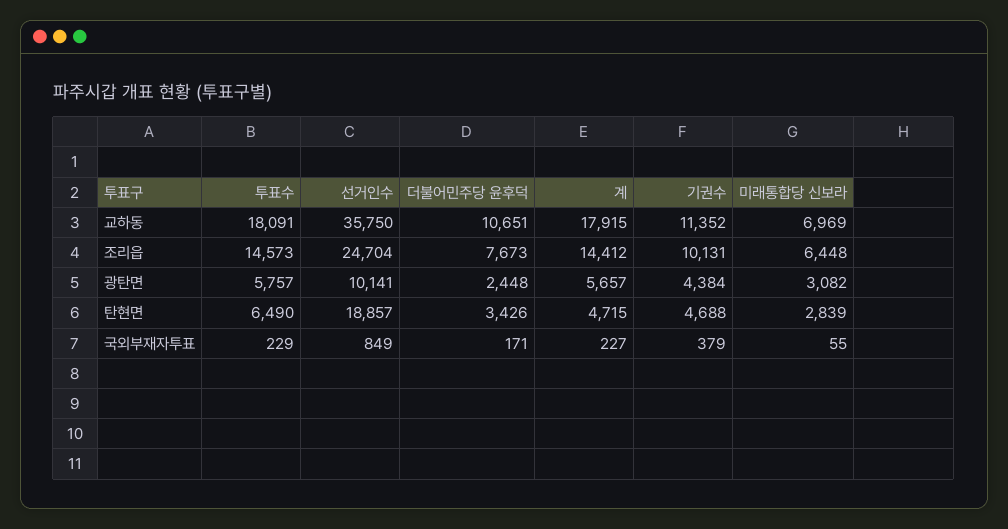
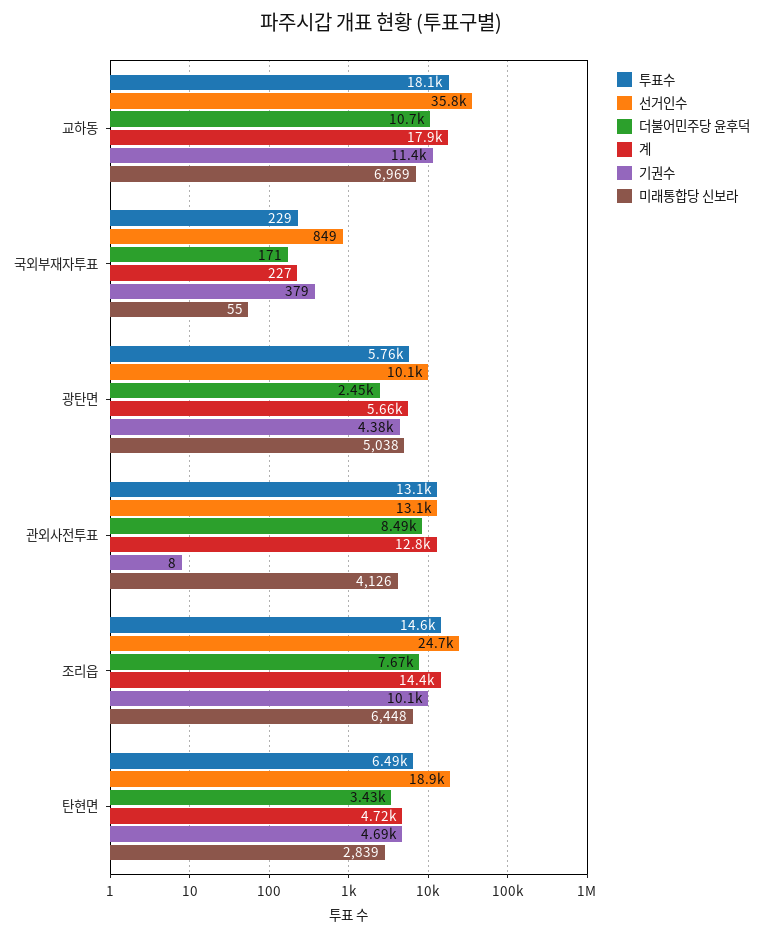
미래통합당 신보라, 광탄면: 3082 -> 5038
투표수, 관외사전투표: none -> 13100
선거인수, 관외사전투표: none -> 13100
더불어민주당 윤후덕, 관외사전투표: none -> 8490
계, 관외사전투표: none -> 12800
기권수, 관외사전투표: none -> 8
미래통합당 신보라, 관외사전투표: none -> 4126

